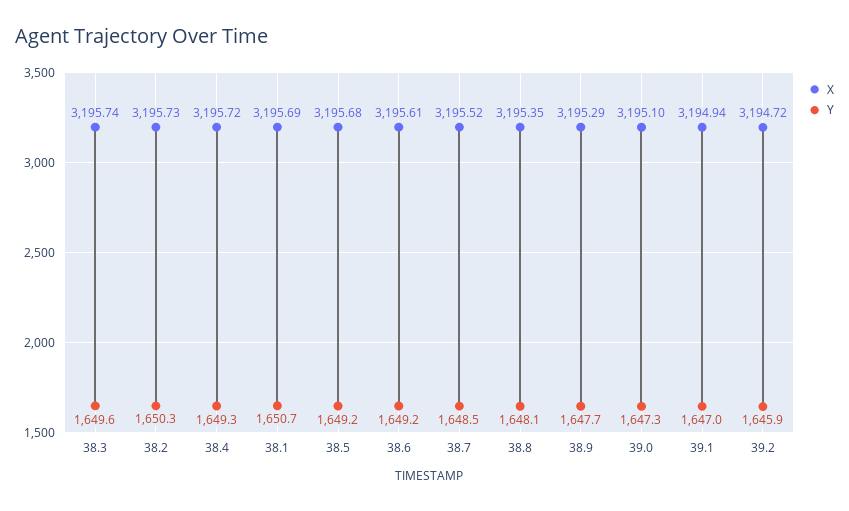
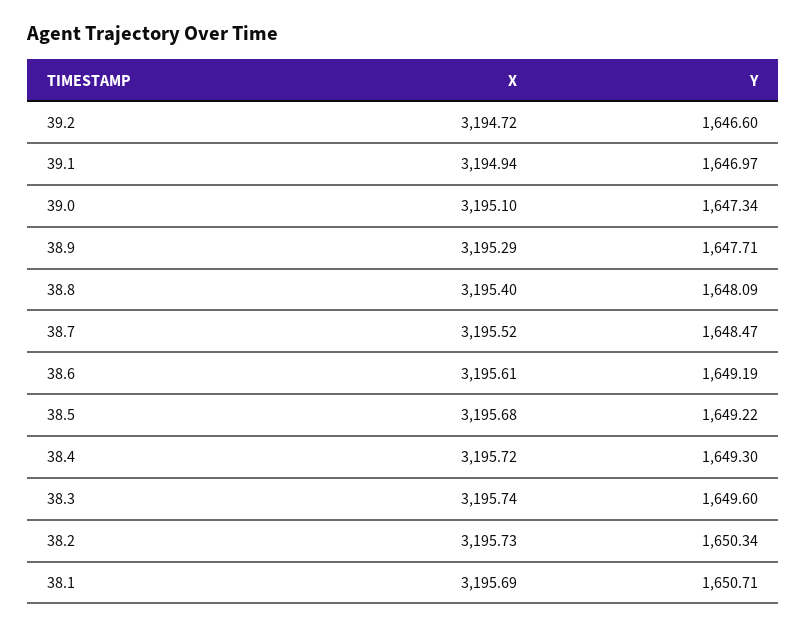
X, 38.8: 3195.35 -> 3195.4
Y, 39.2: 1645.9 -> 1646.6

